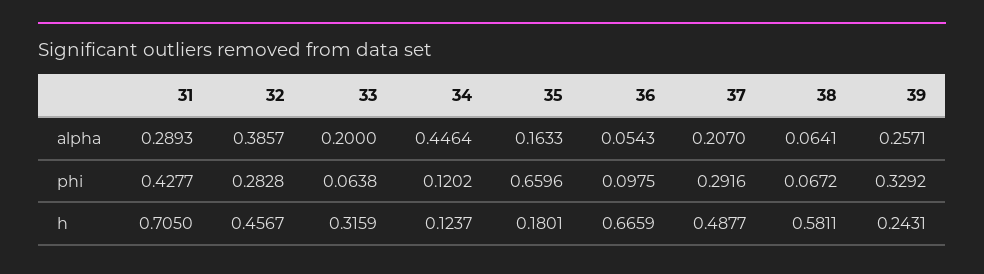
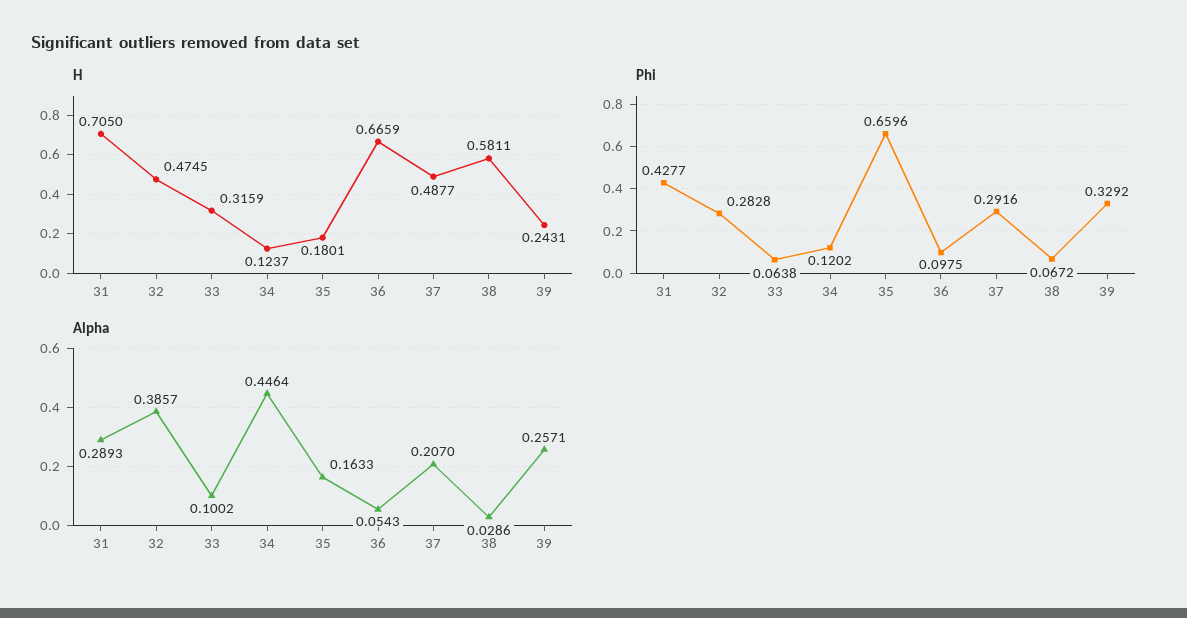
alpha, 33: 0.2 -> 0.1002
alpha, 38: 0.0641 -> 0.0286
h, 32: 0.4567 -> 0.4745

